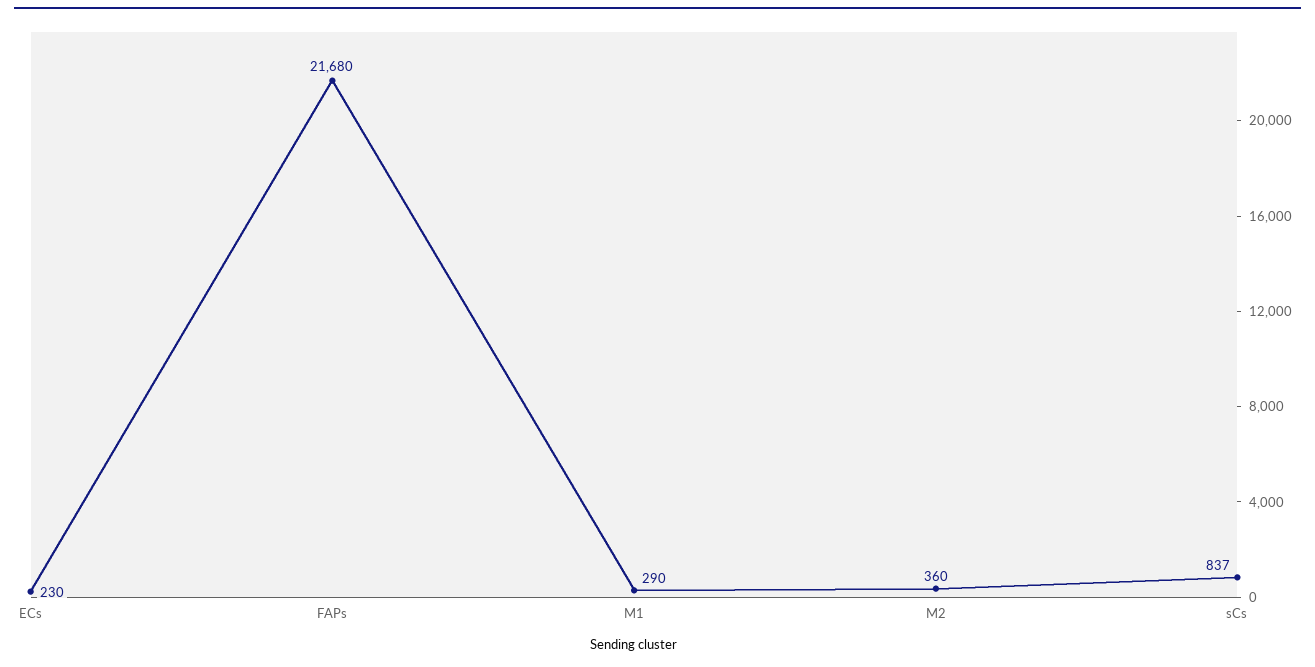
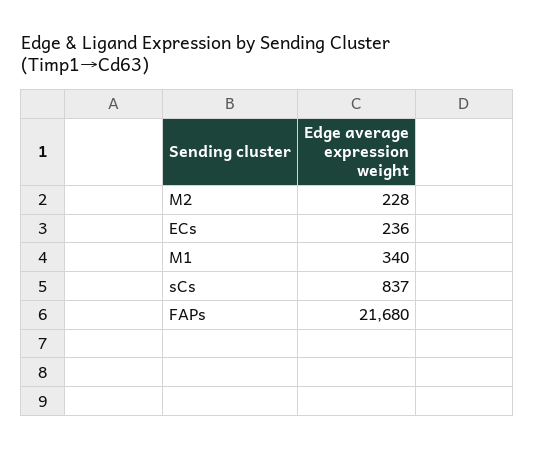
ECs: 230 -> 236
M1: 290 -> 340
M2: 360 -> 228

